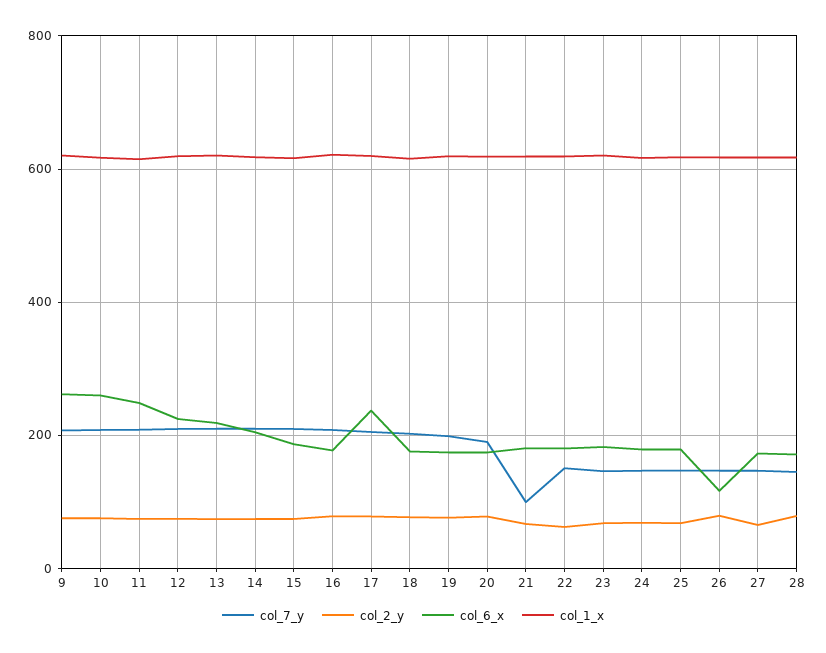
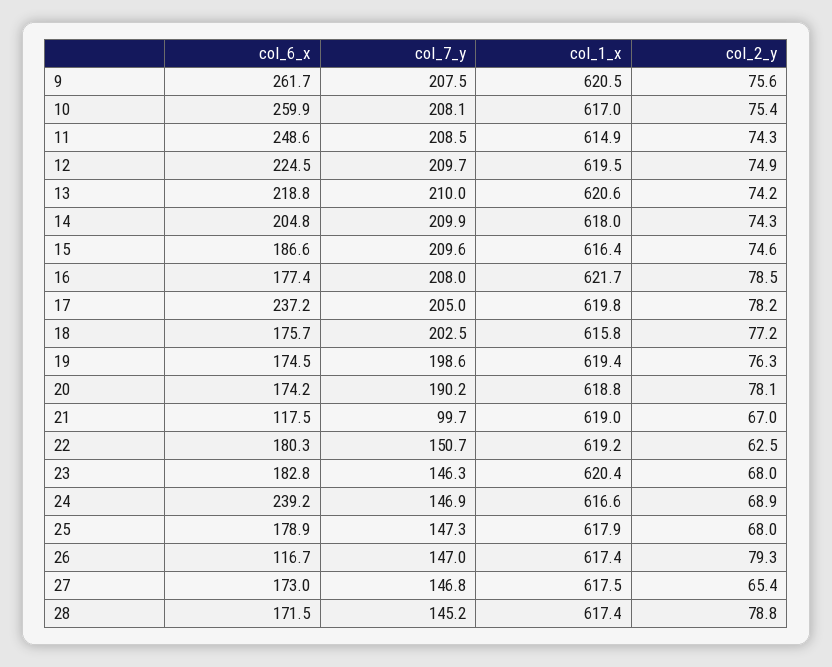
col_6_x, 21: 180 -> 117.5
col_6_x, 24: 180 -> 239.2

